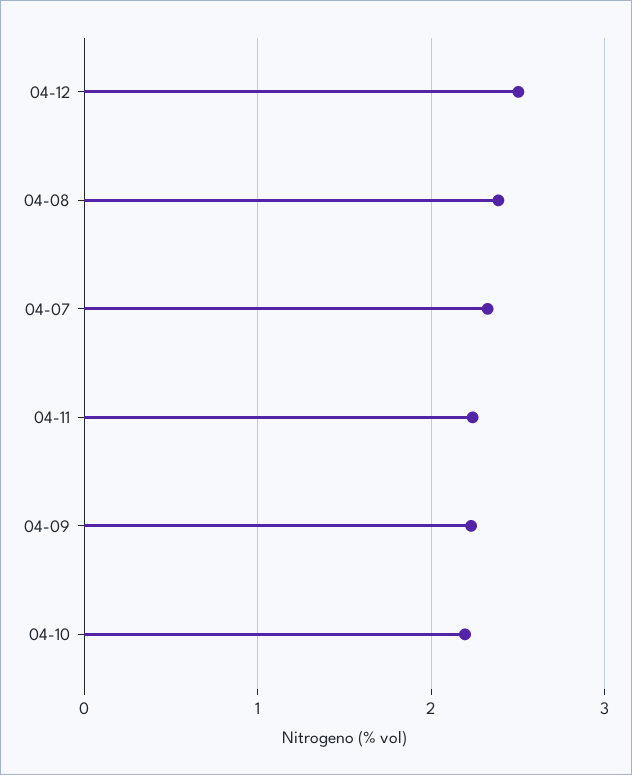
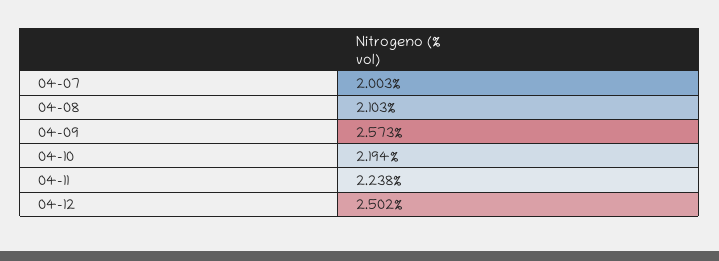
04-08: 2.4 -> 2.103
04-07: 2.3 -> 2.003
04-09: 2.2 -> 2.573

